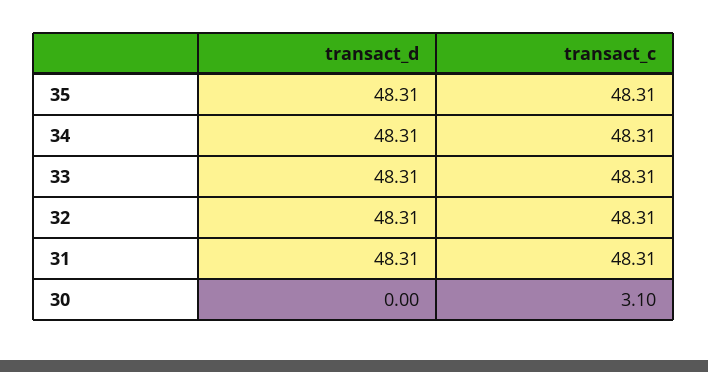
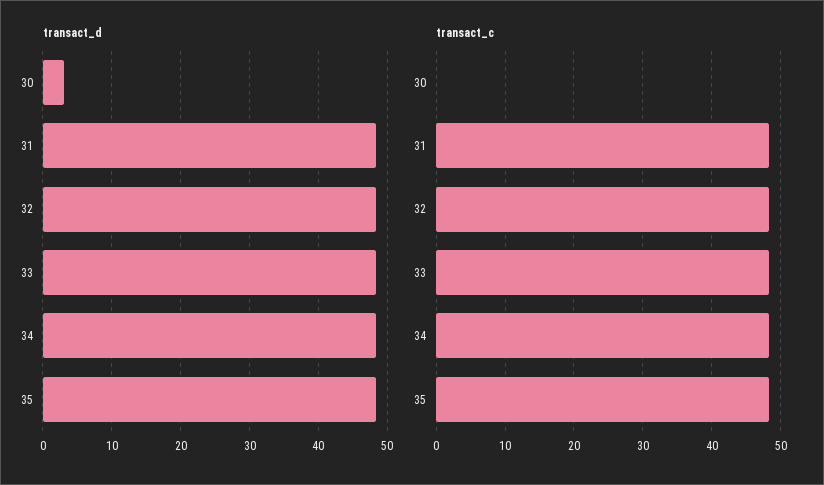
transact_d, 30: 0 -> 3
transact_c, 30: 3.1 -> 0

